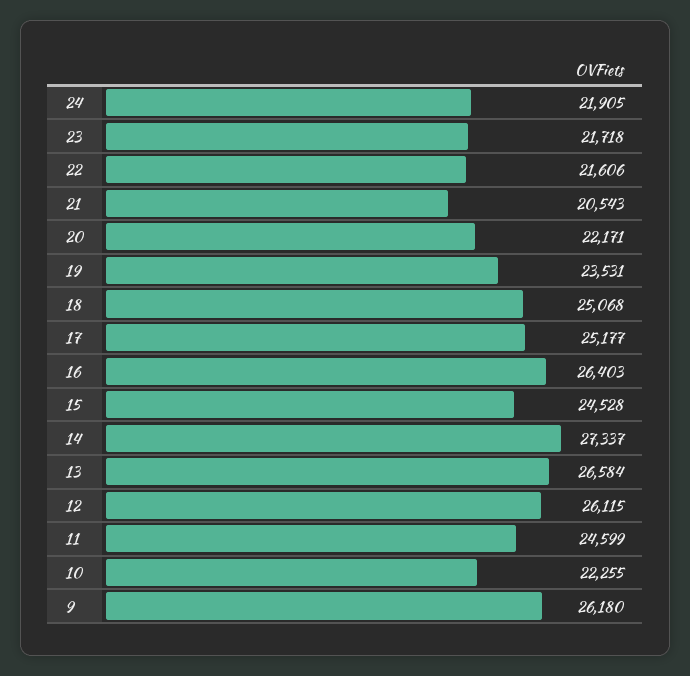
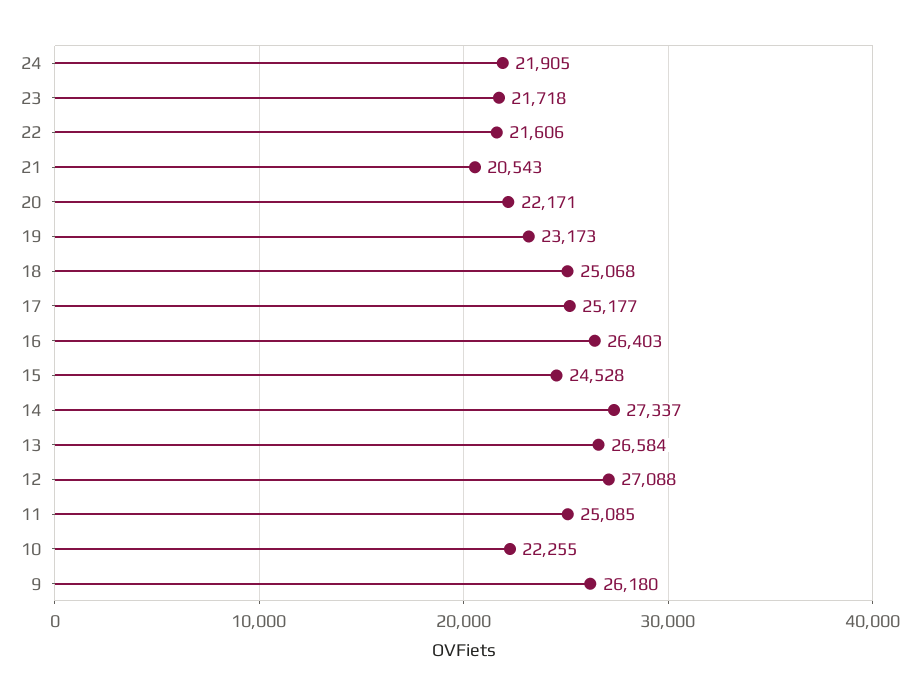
19: 23531 -> 23173
12: 26115 -> 27088
11: 24599 -> 25085

